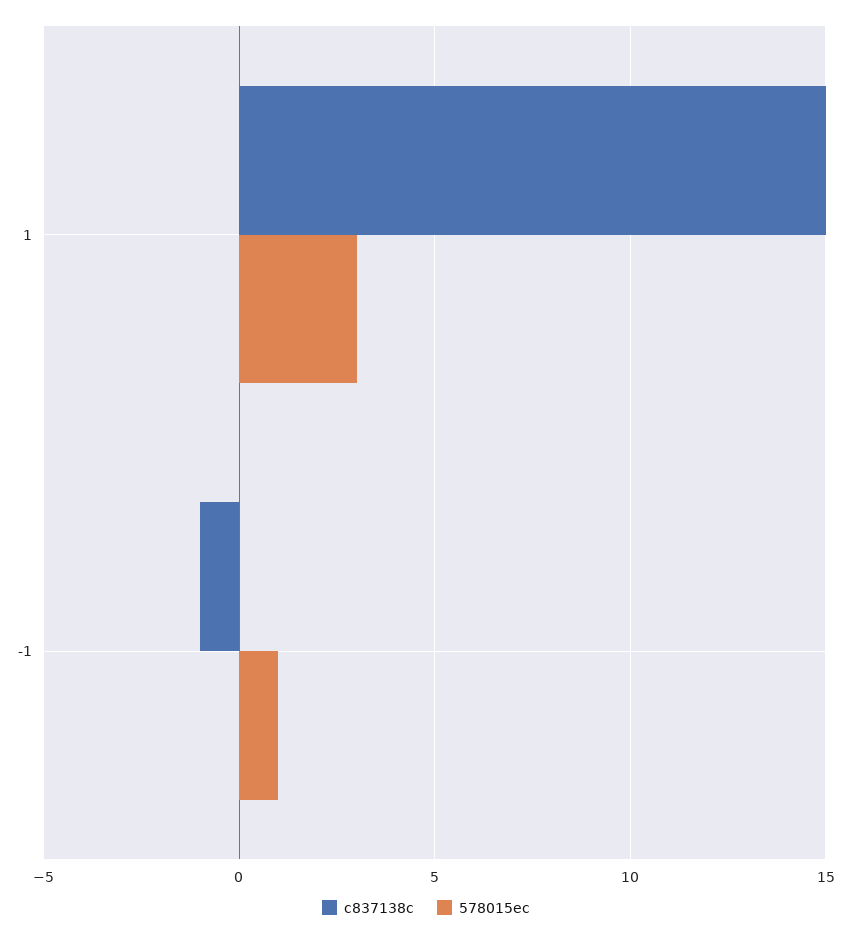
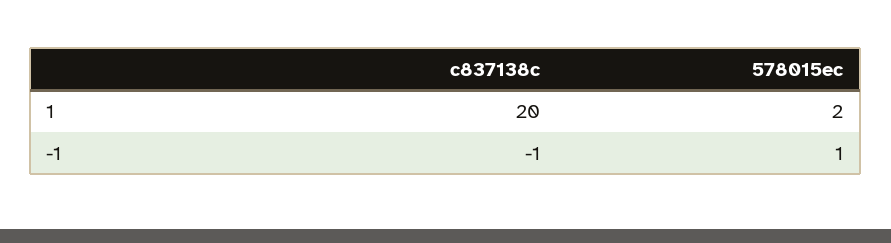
c837138c, 1: 15 -> 20
578015ec, 1: 3 -> 2

